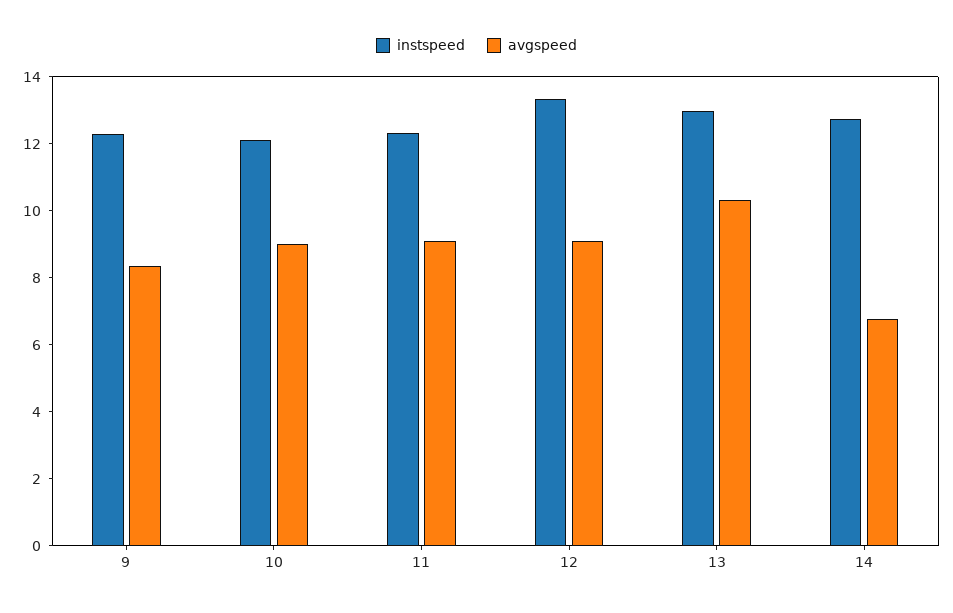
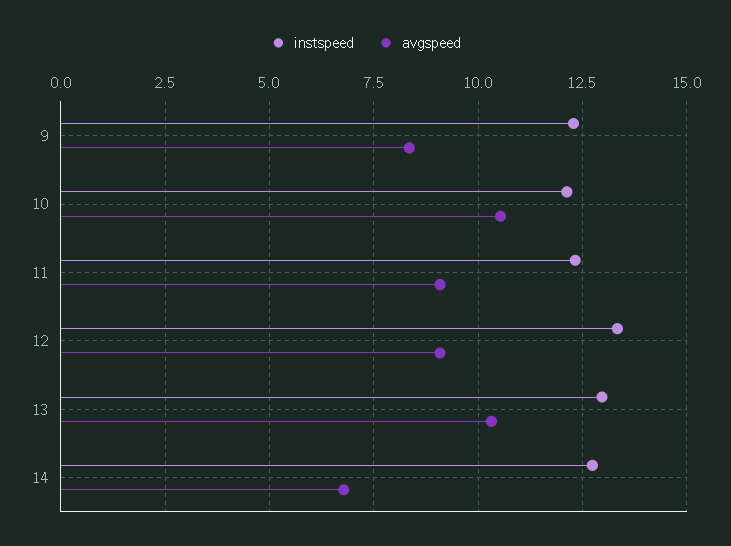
avgspeed, 10: 9 -> 10.5

